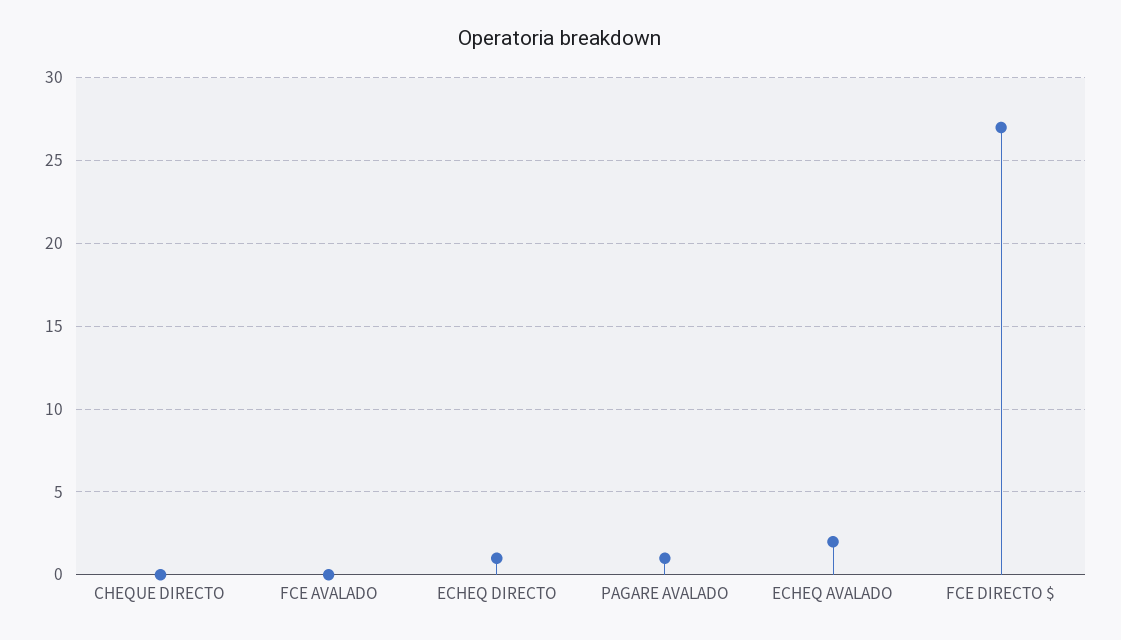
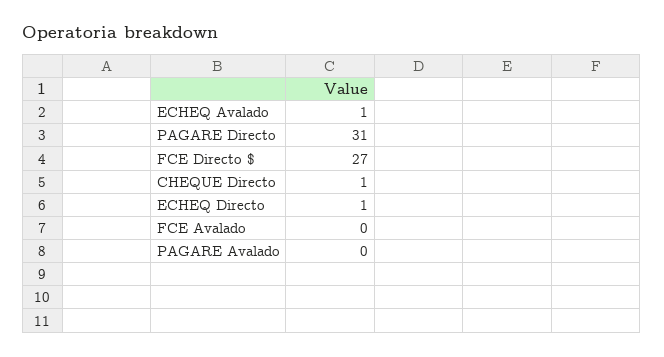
CHEQUE DIRECTO: 0 -> 1
PAGARE AVALADO: 1 -> 0
ECHEQ AVALADO: 2 -> 1
PAGARE Directo: none -> 31

